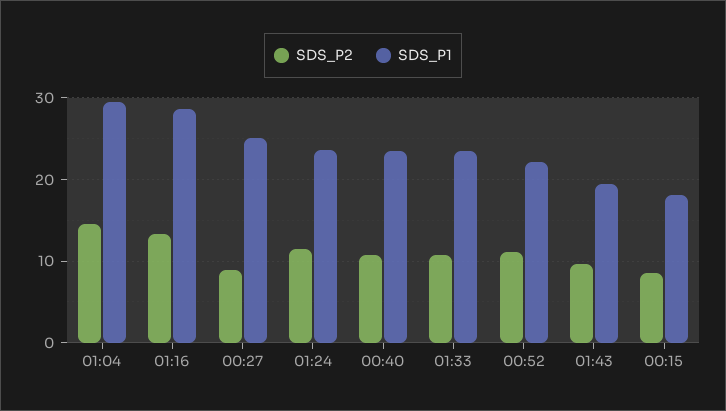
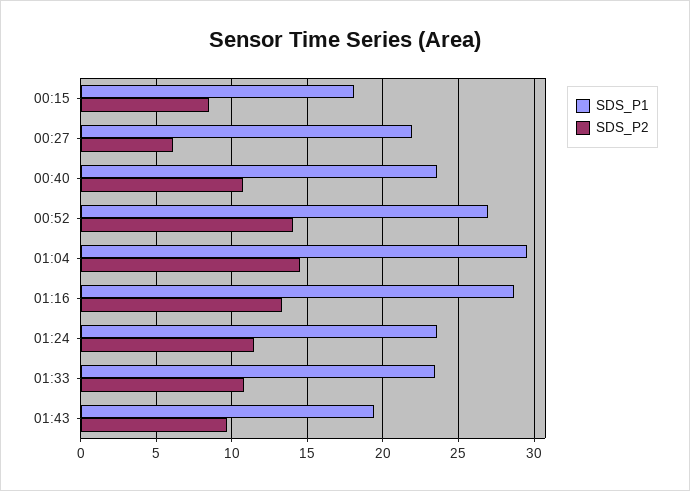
SDS_P2, 00:27: 9 -> 6
SDS_P1, 00:27: 25 -> 22
SDS_P2, 00:52: 11 -> 14
SDS_P1, 00:52: 22 -> 27

